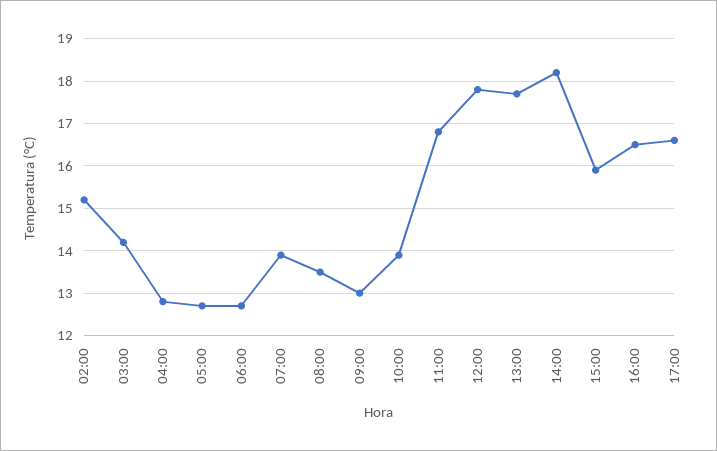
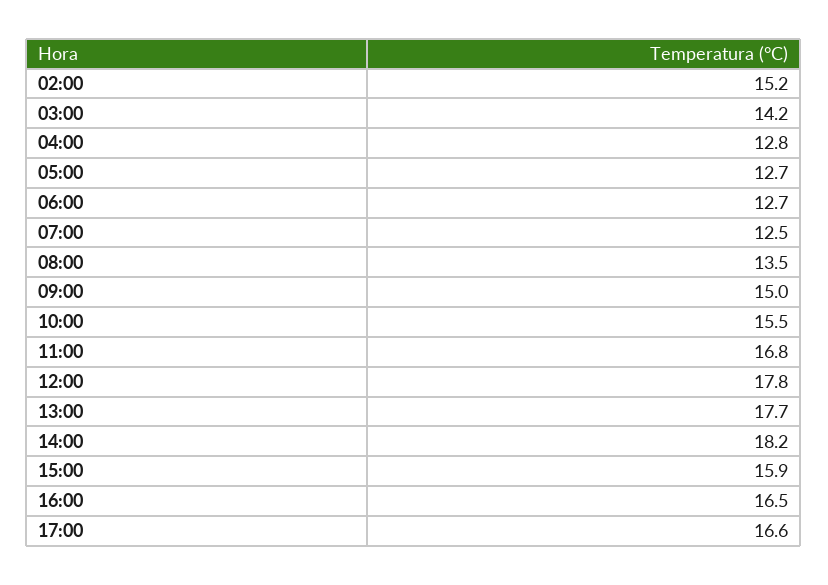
07:00: 14 -> 12.5
09:00: 13 -> 15
10:00: 14 -> 15.5

